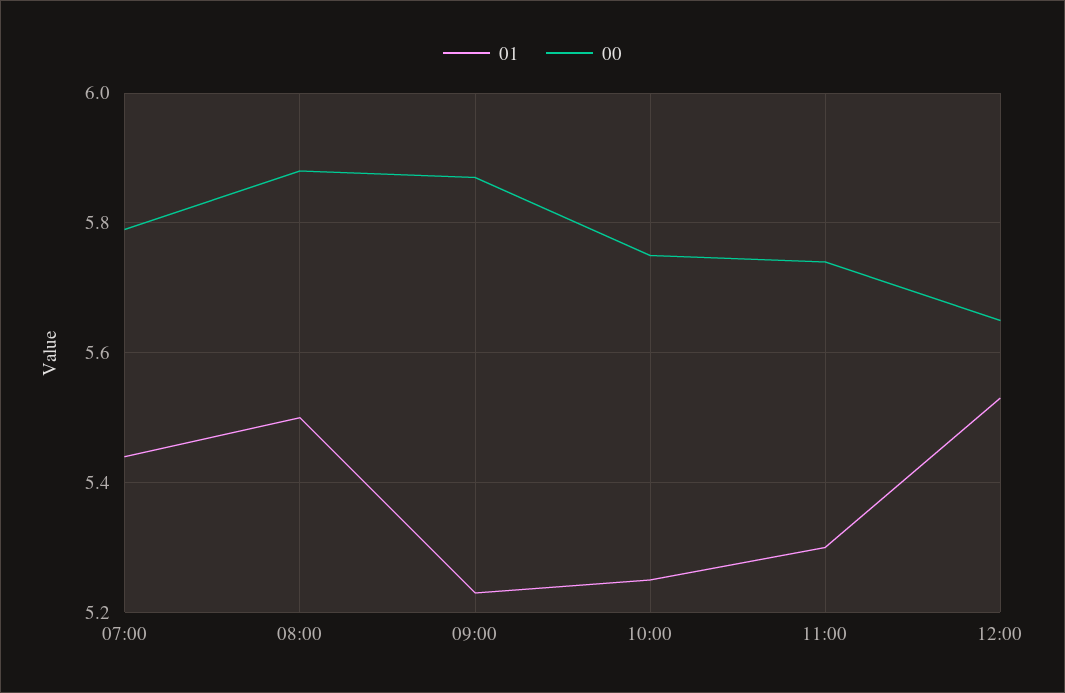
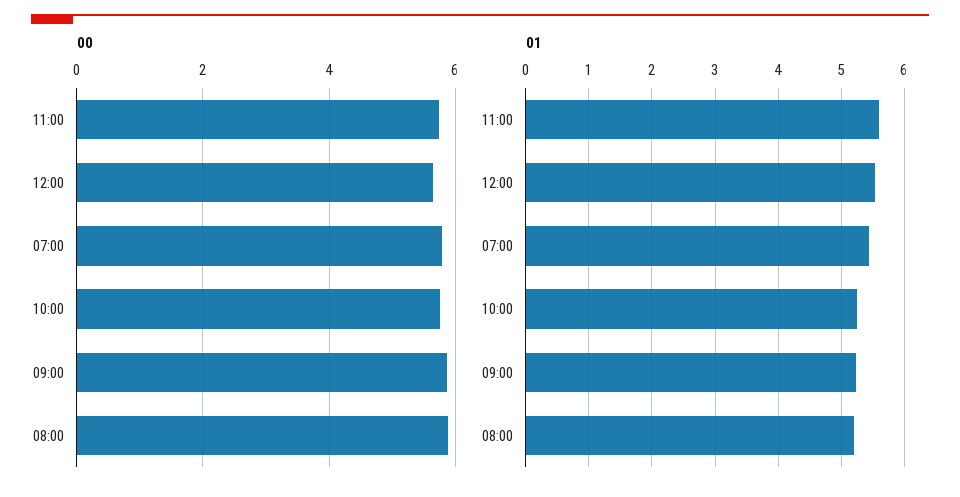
01, 08:00: 5.5 -> 5.2
01, 11:00: 5.3 -> 5.6

